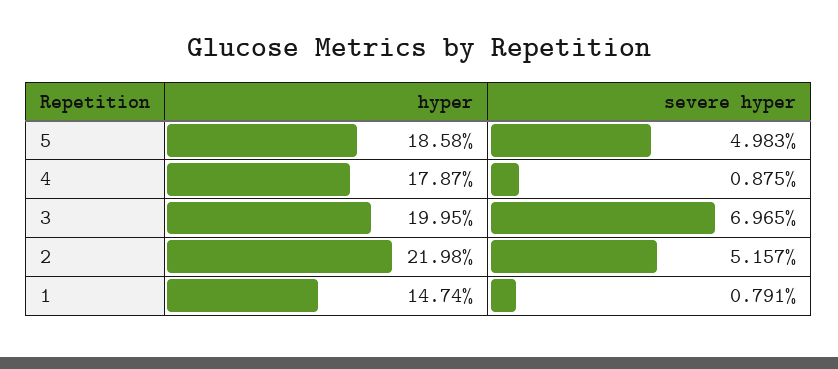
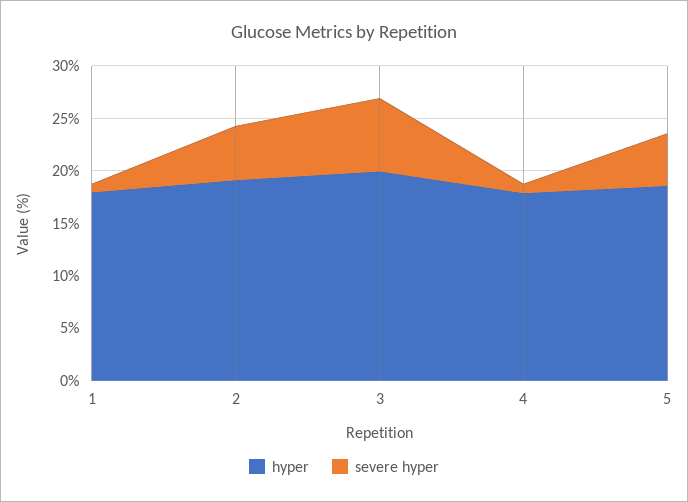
hyper, 2: 21.98 -> 19
hyper, 1: 14.74 -> 18

